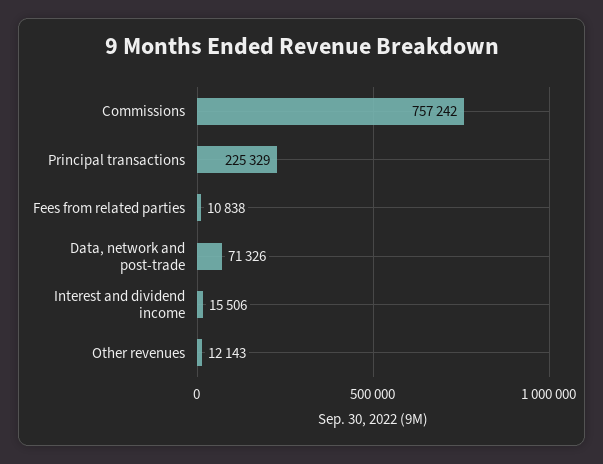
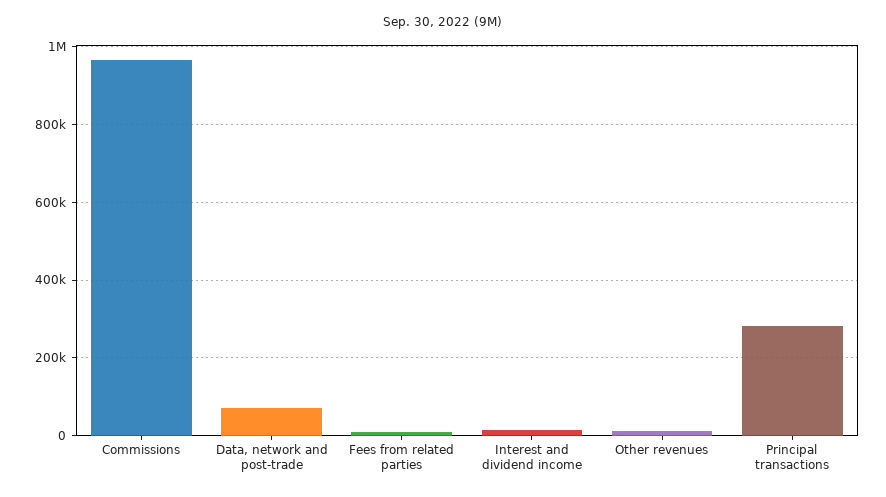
Commissions: 757242 -> 960000
Principal transactions: 225329 -> 280000

